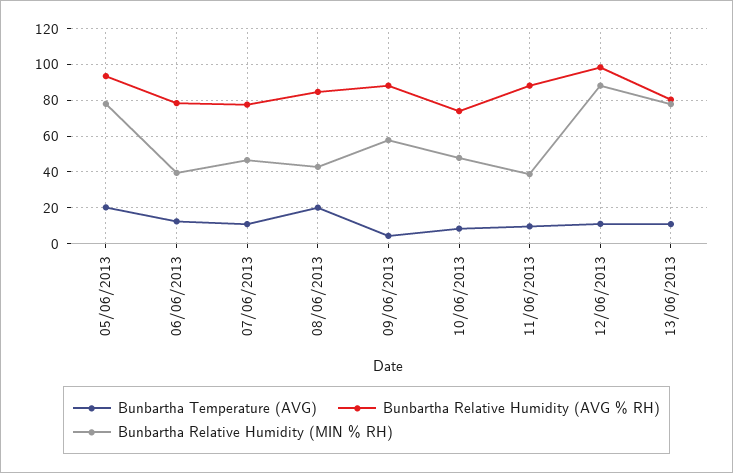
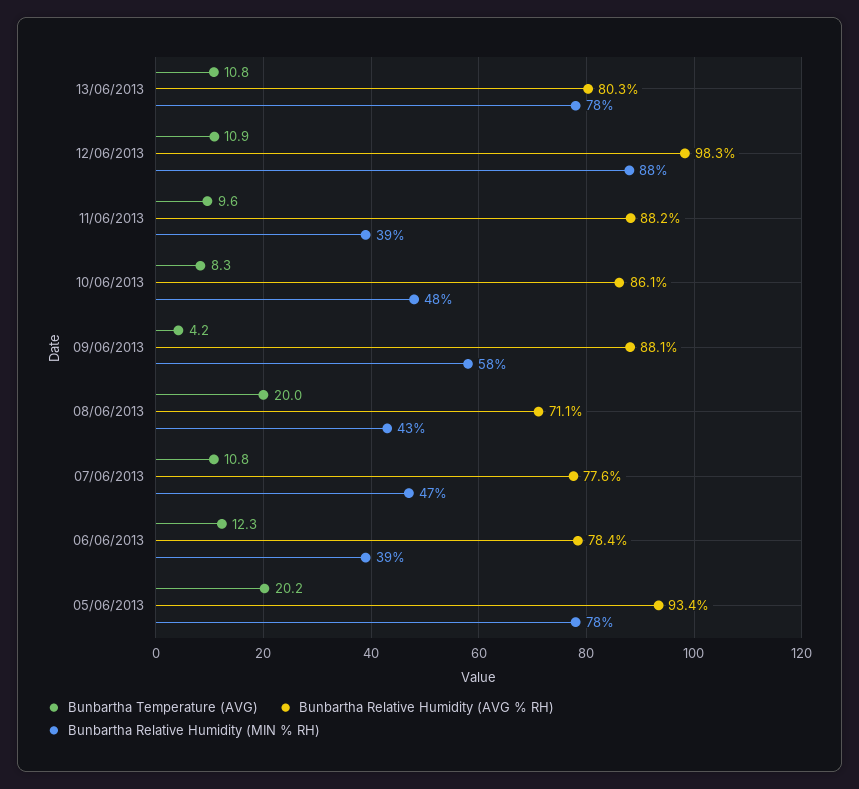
Bunbartha Relative Humidity (AVG % RH), 08/06/2013: 85 -> 71.1
Bunbartha Relative Humidity (AVG % RH), 10/06/2013: 75 -> 86.1

